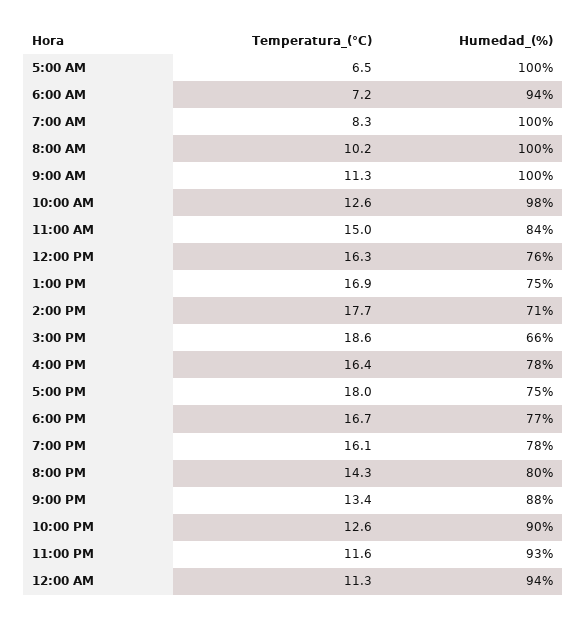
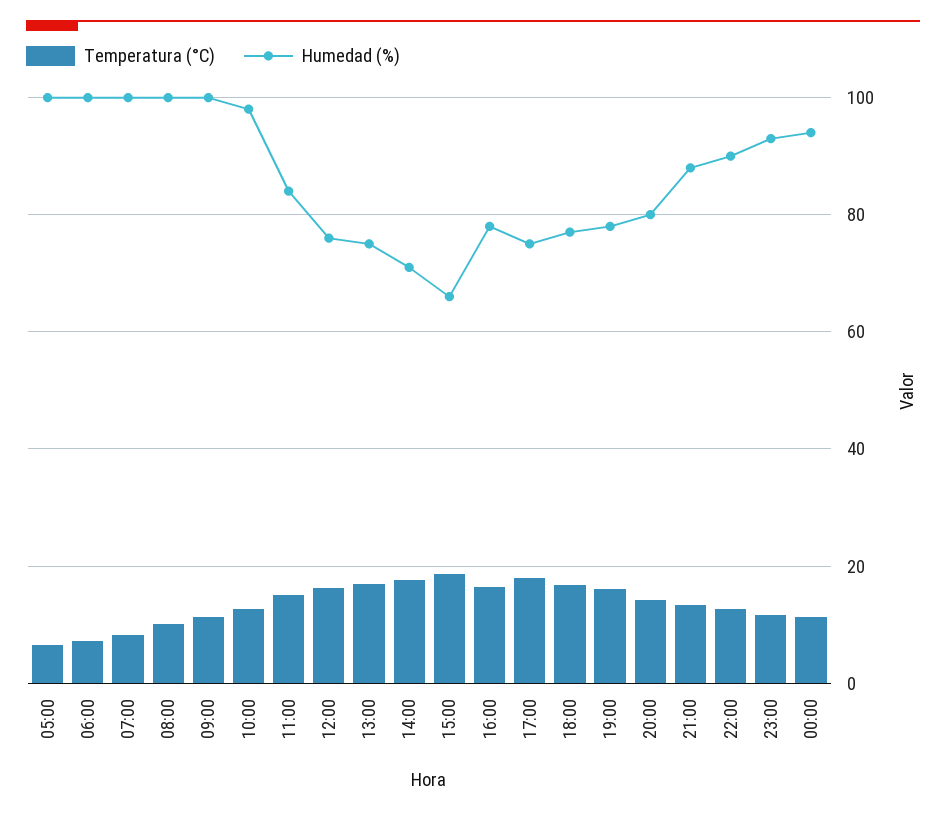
Humedad_(%), 6:00 AM: 94 -> 100

